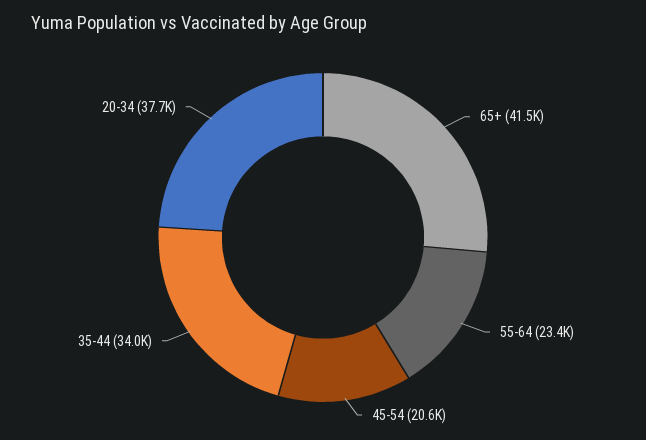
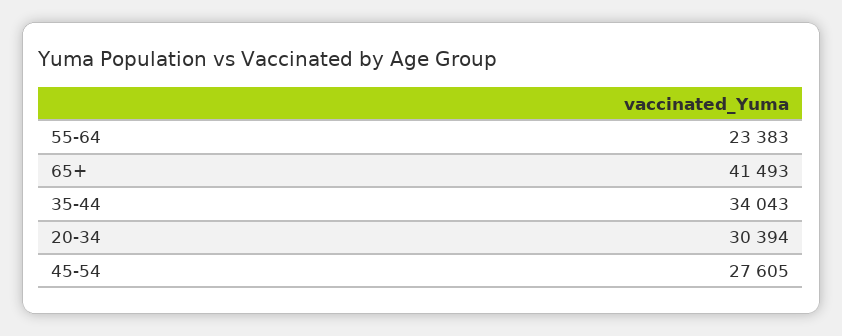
45-54: 20600 -> 27605
20-34: 37700 -> 30394

